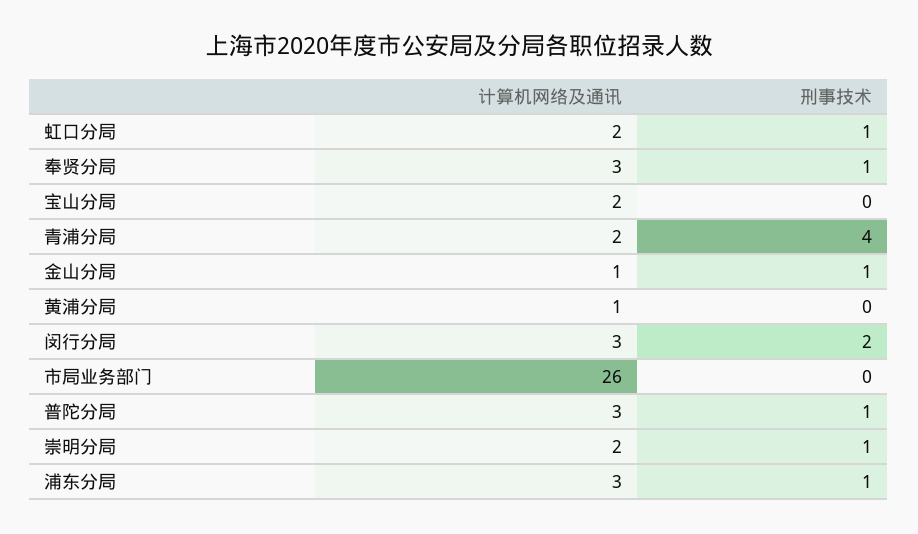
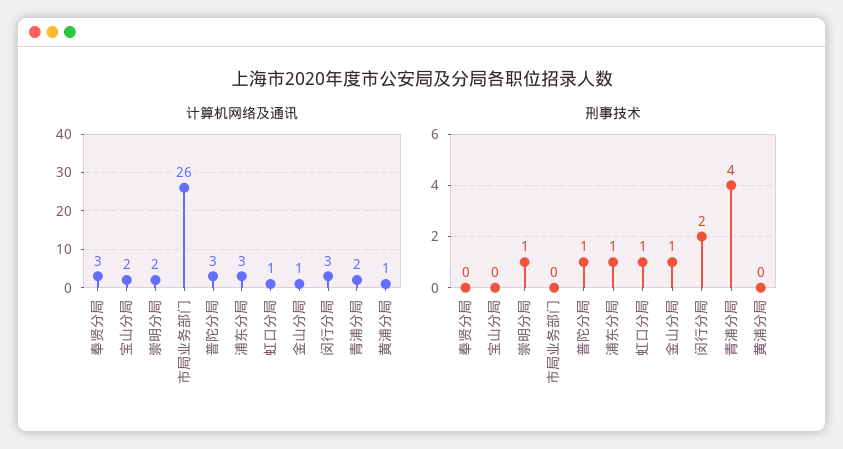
计算机网络及通讯, 虹口分局: 2 -> 1
刑事技术, 奉贤分局: 1 -> 0

